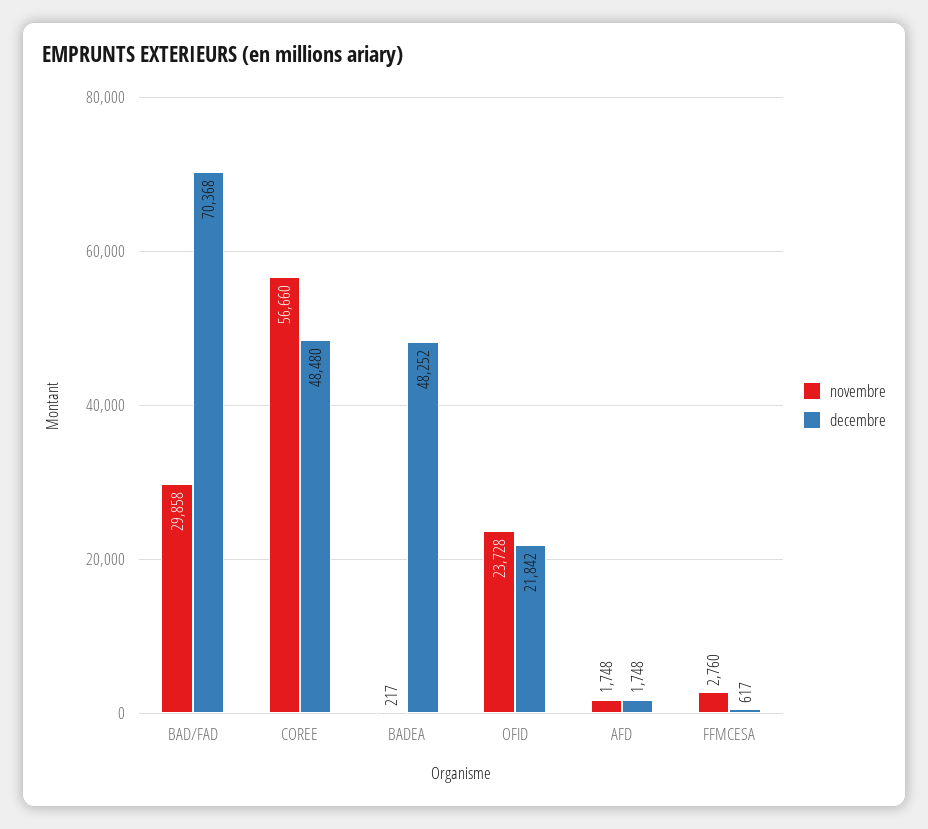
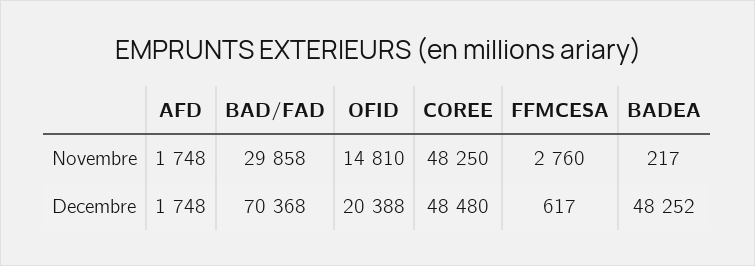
novembre, COREE: 56660 -> 48250
novembre, OFID: 23728 -> 14810
decembre, OFID: 21842 -> 20388

